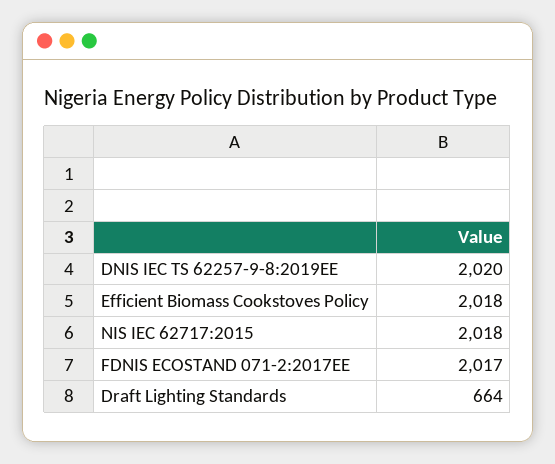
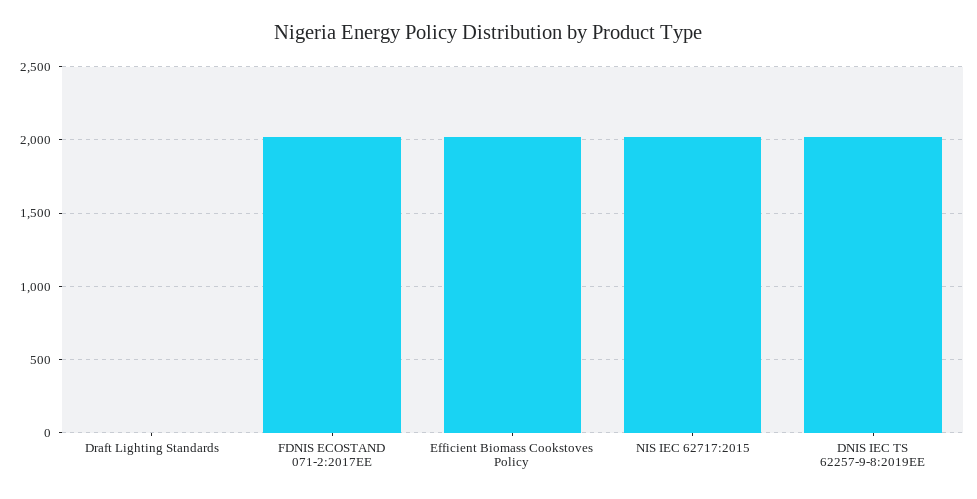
Draft Lighting Standards: 664 -> 0

